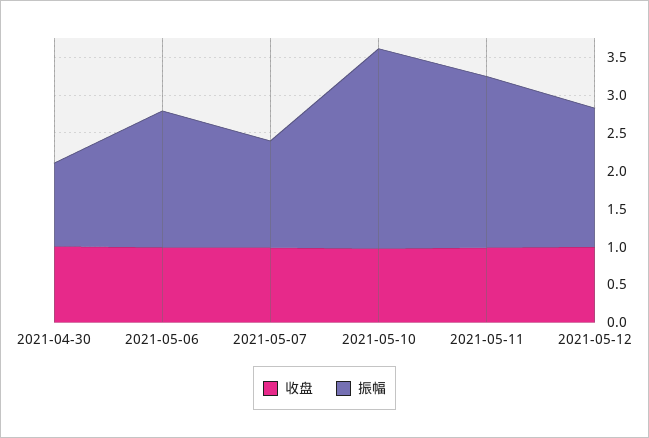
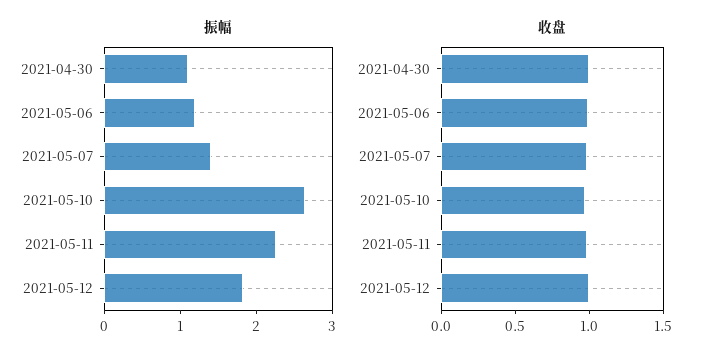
振幅, 2021-05-06: 1.75 -> 1.2

